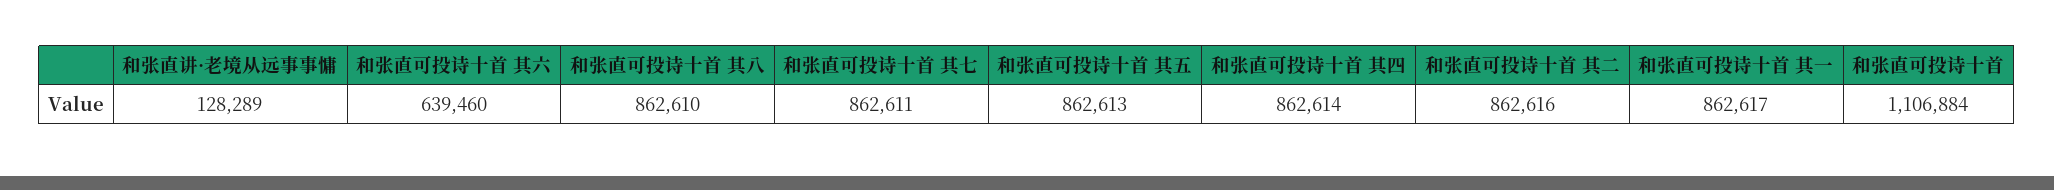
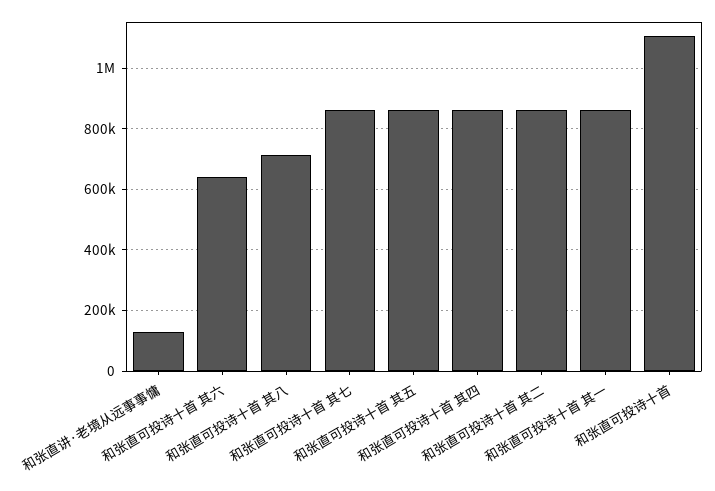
和张直可投诗十首 其八: 862610 -> 720000

